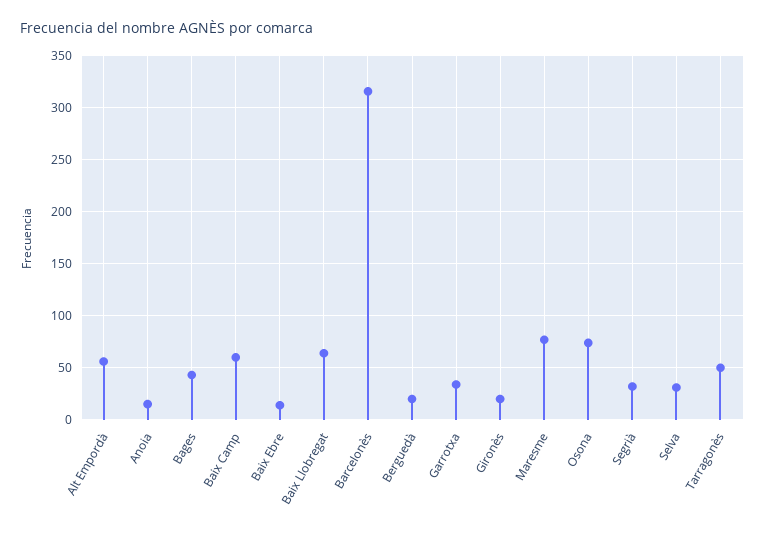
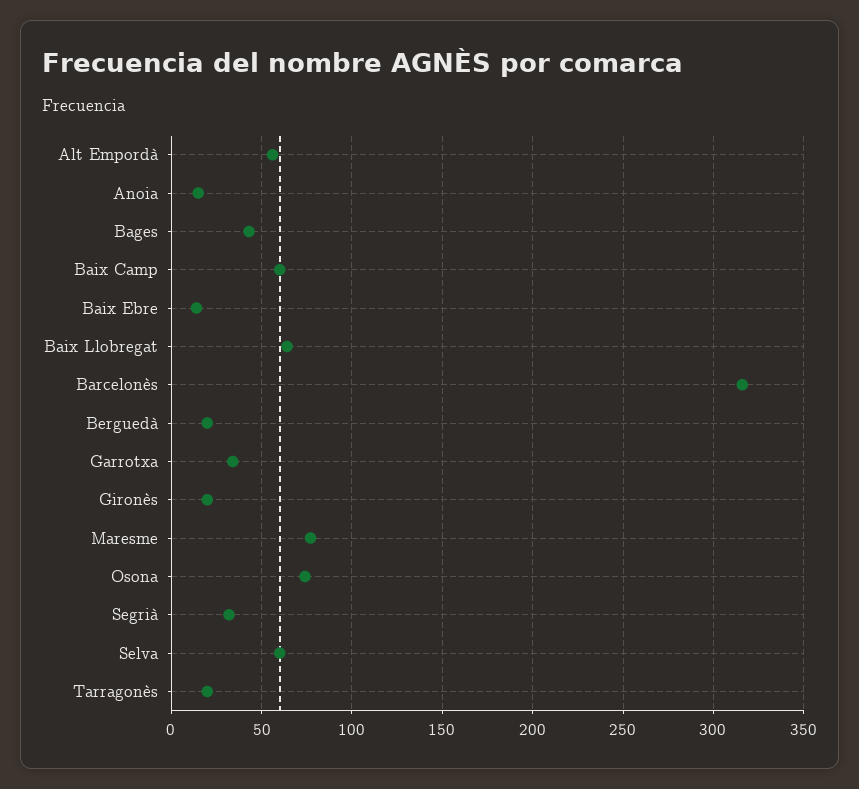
Selva: 30 -> 60
Tarragonès: 50 -> 20

